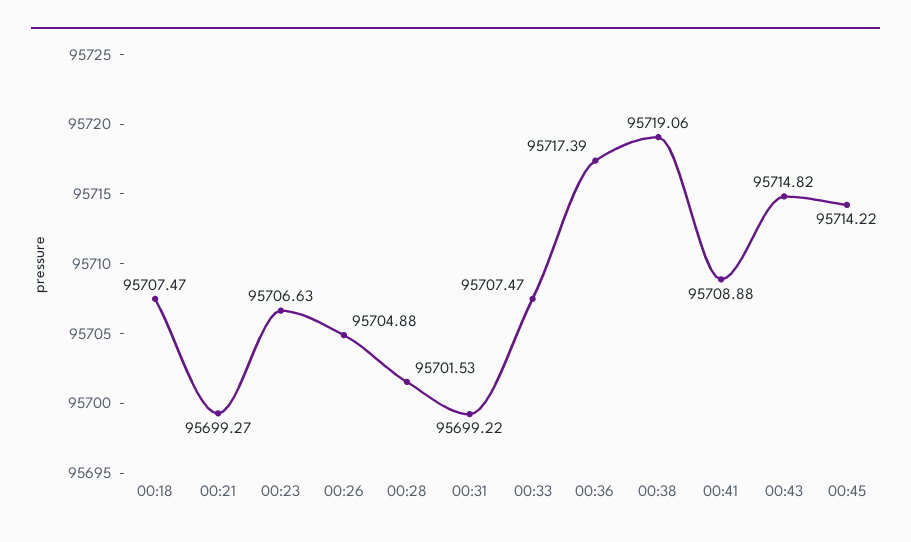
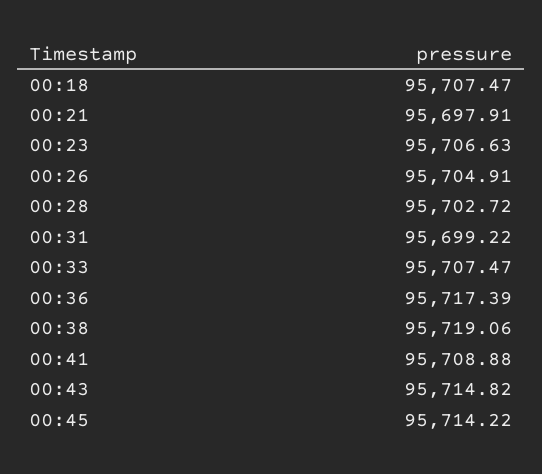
00:21: 95699.27 -> 95697.91
00:26: 95704.88 -> 95704.91
00:28: 95701.53 -> 95702.72

